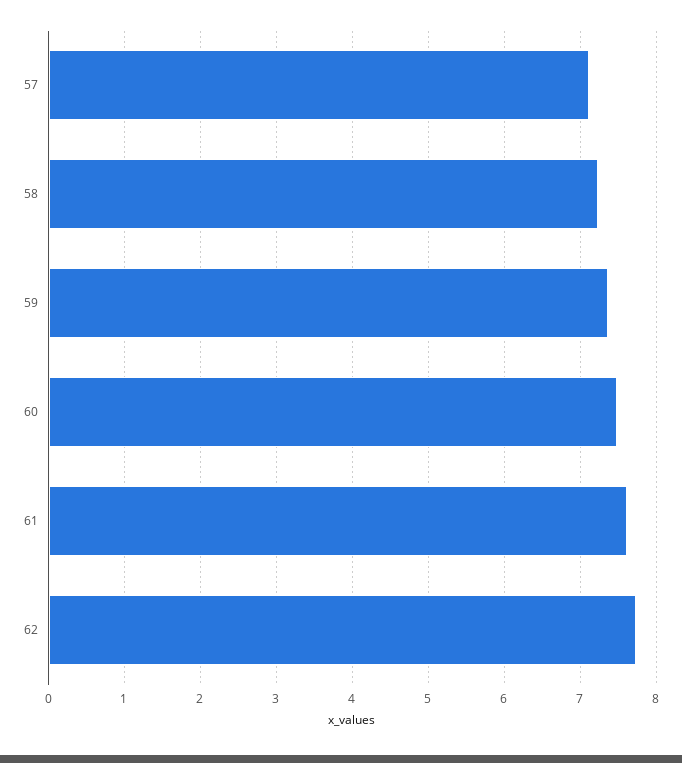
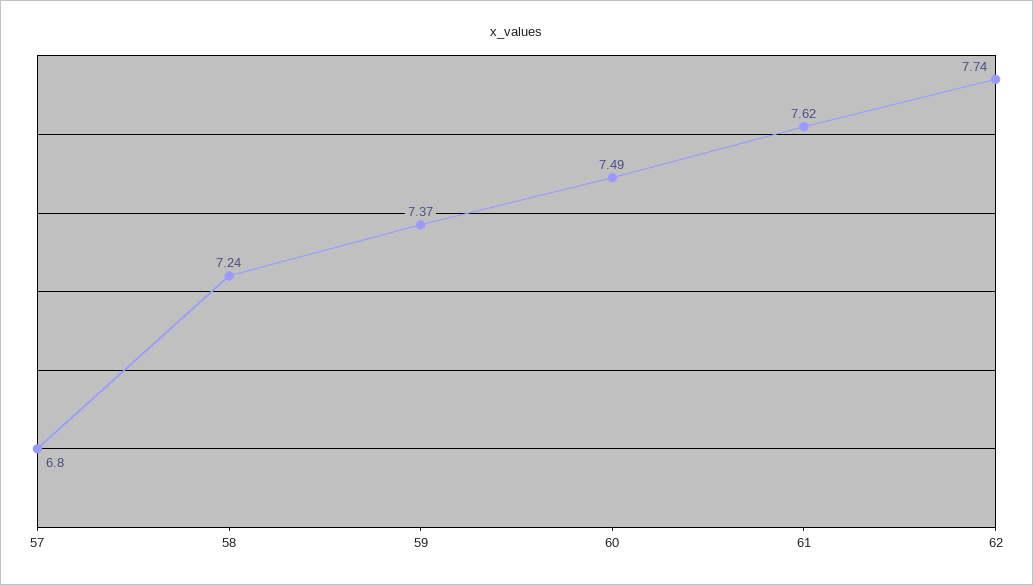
57: 7.1 -> 6.8

